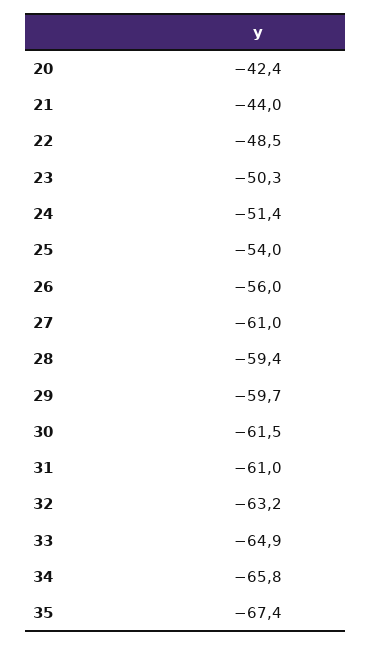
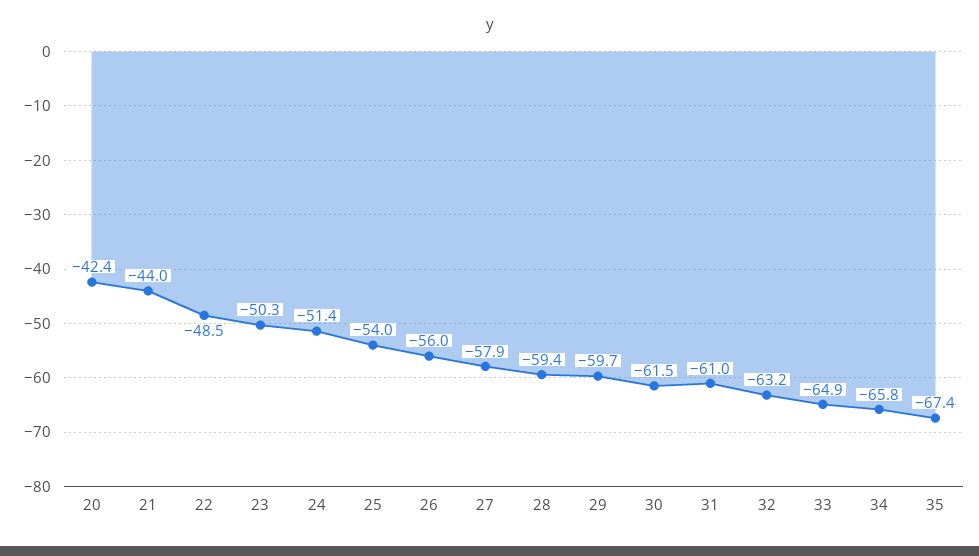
27: -61 -> -57.9

